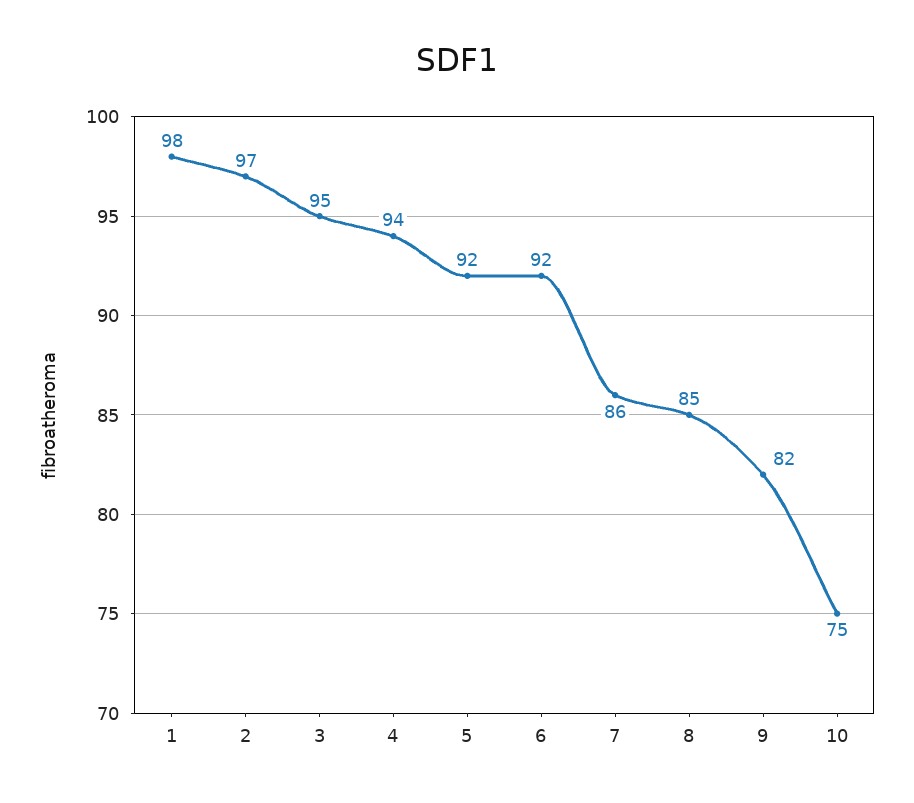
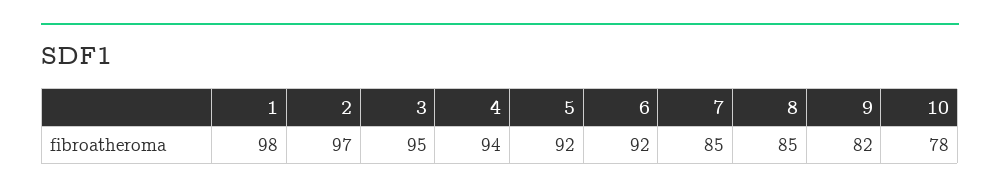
7: 86 -> 85
10: 75 -> 78

